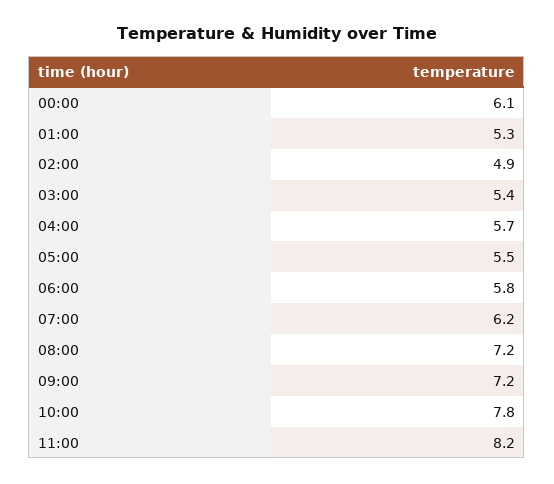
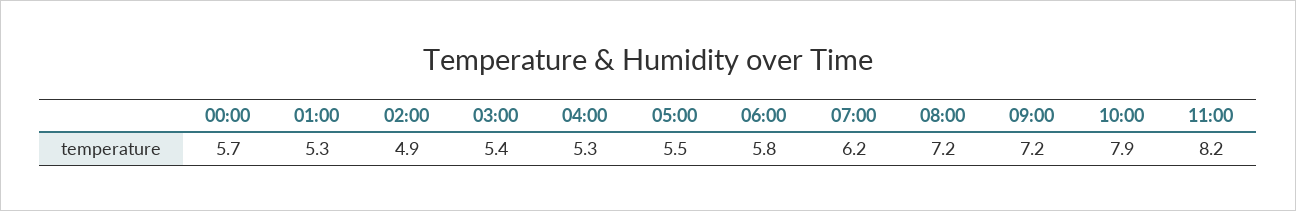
00:00: 6.1 -> 5.7
04:00: 5.7 -> 5.3
10:00: 7.8 -> 7.9

